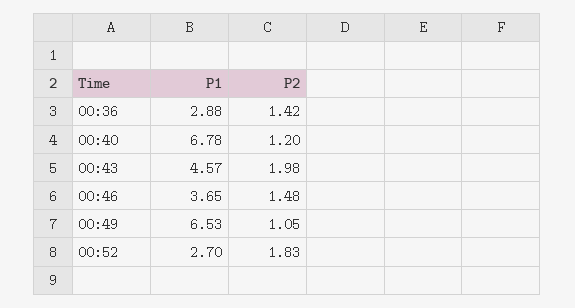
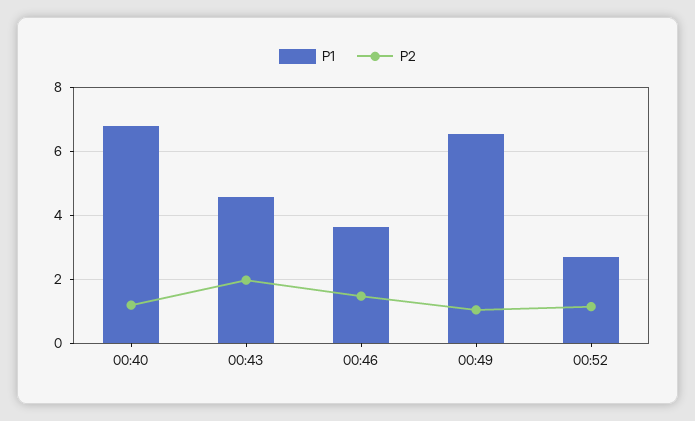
P1, 00:36: 2.88 -> none
P2, 00:36: 1.42 -> none
P2, 00:52: 1.83 -> 1.2

